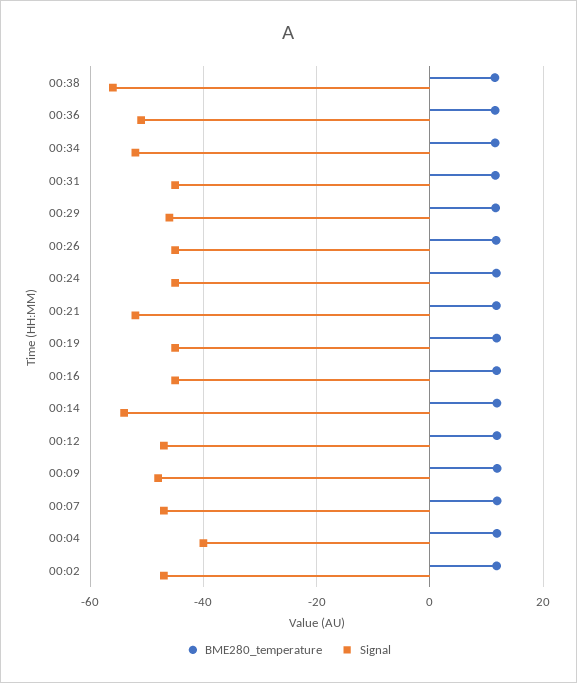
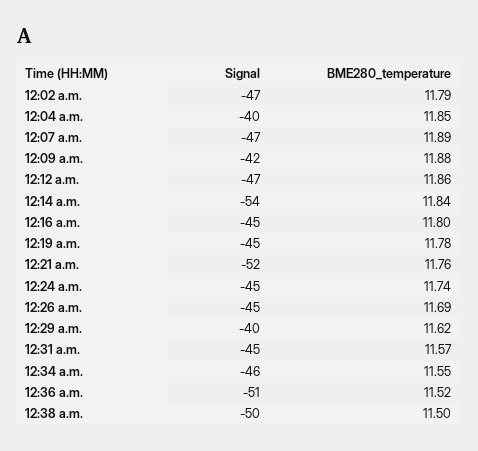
Signal, 00:38: -56 -> -50
Signal, 00:34: -52 -> -46
Signal, 00:29: -46 -> -40
Signal, 00:09: -48 -> -42

